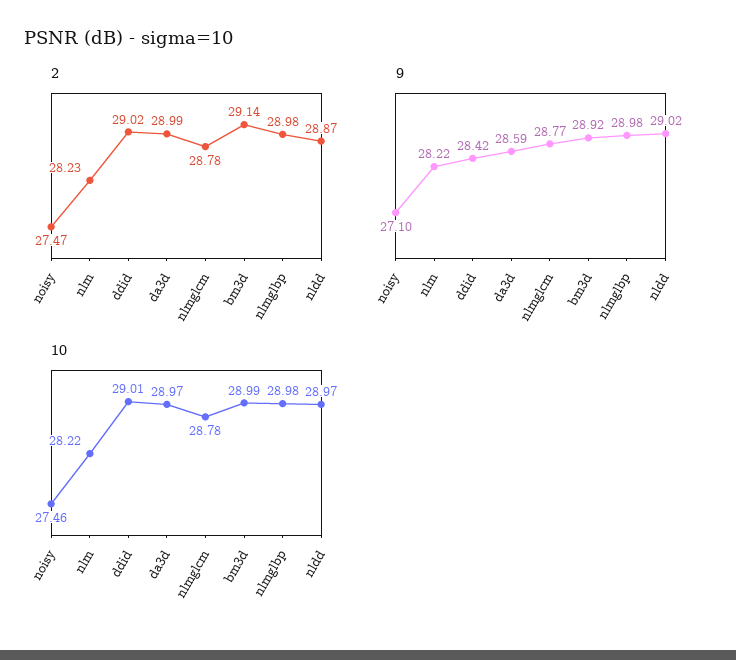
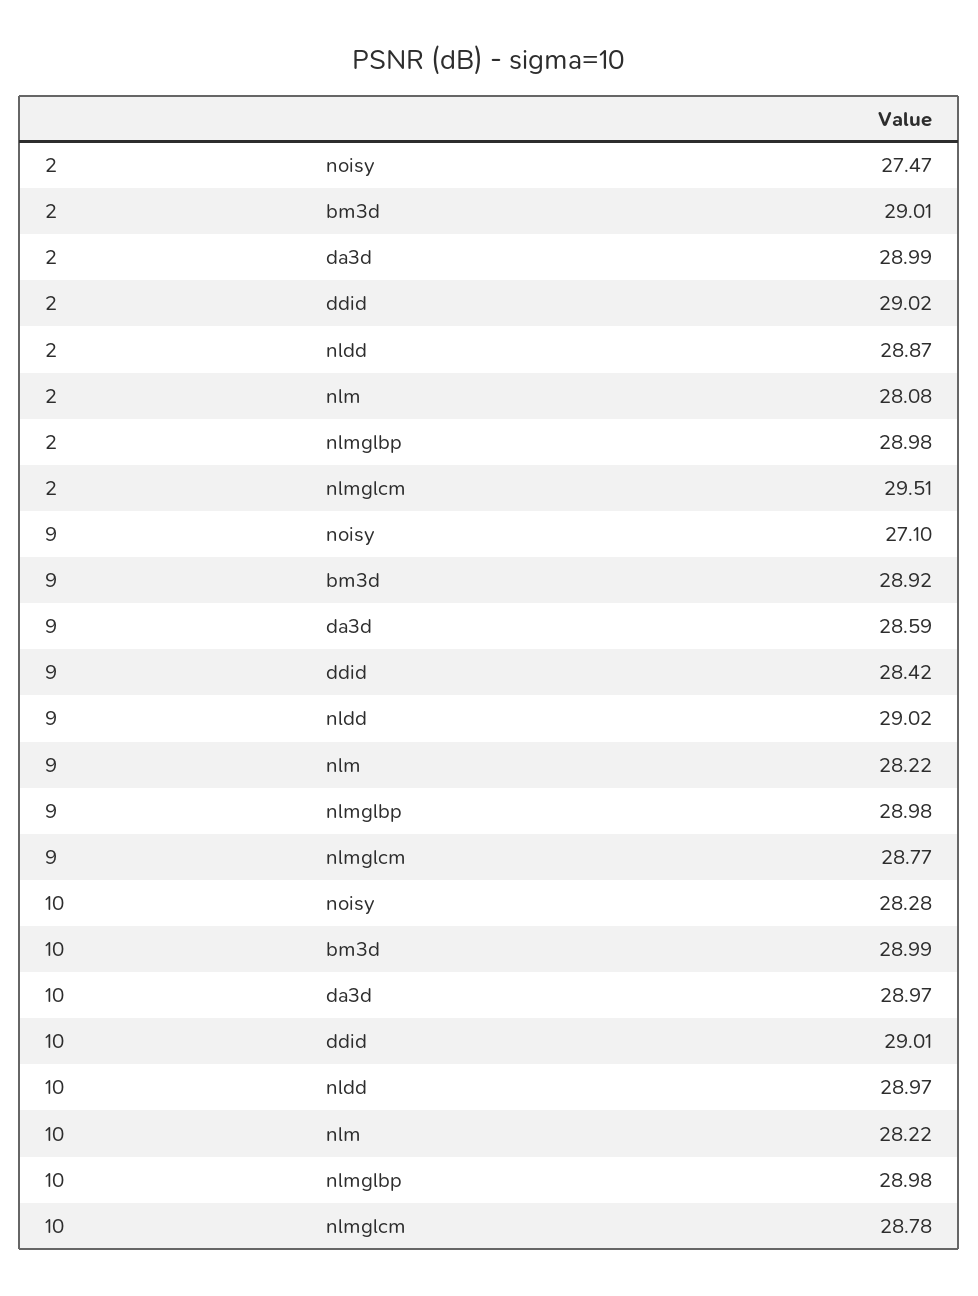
2, nlm: 28.23 -> 28.08
2, nlmglcm: 28.78 -> 29.51
2, bm3d: 29.14 -> 29.01
10, noisy: 27.46 -> 28.28

